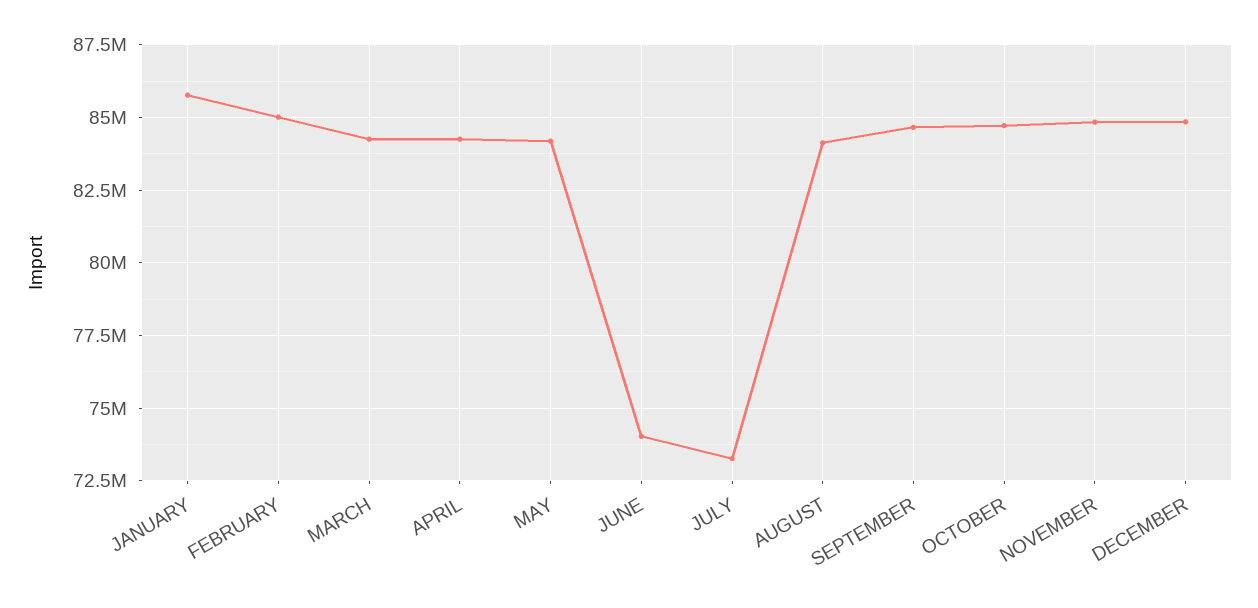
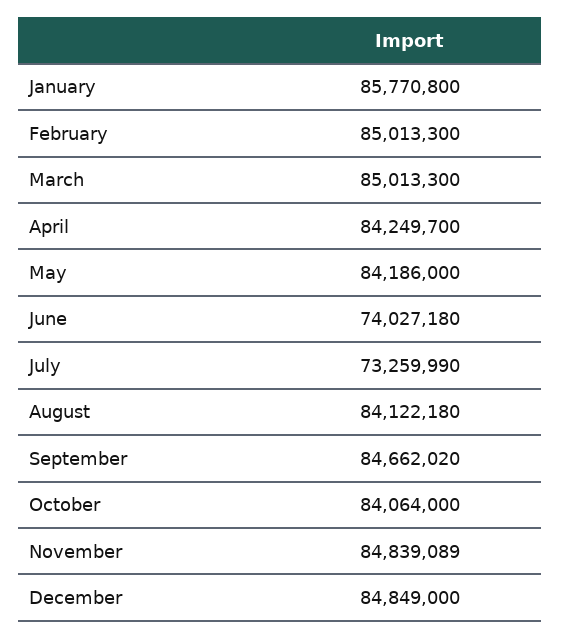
MARCH: 84250000 -> 85013300
OCTOBER: 84750000 -> 84064000

